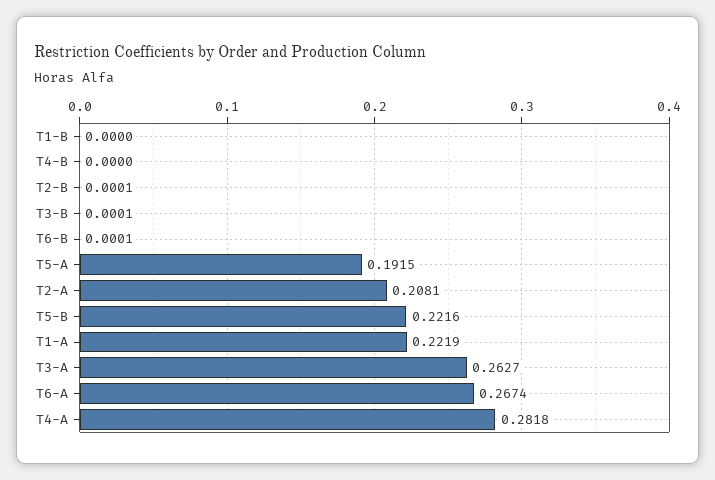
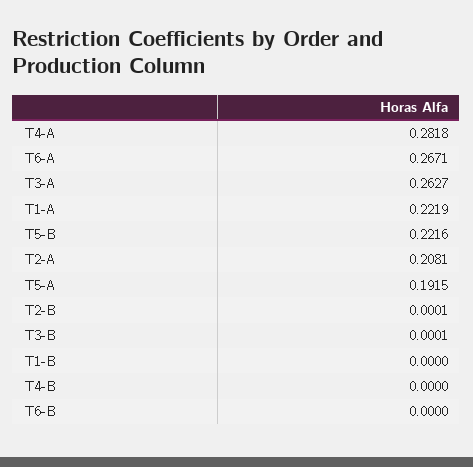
T6-B: 0.0001 -> 0
T6-A: 0.2674 -> 0.2671

